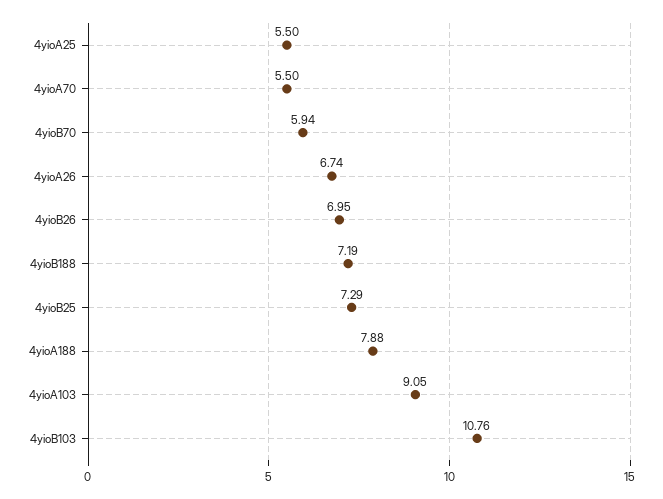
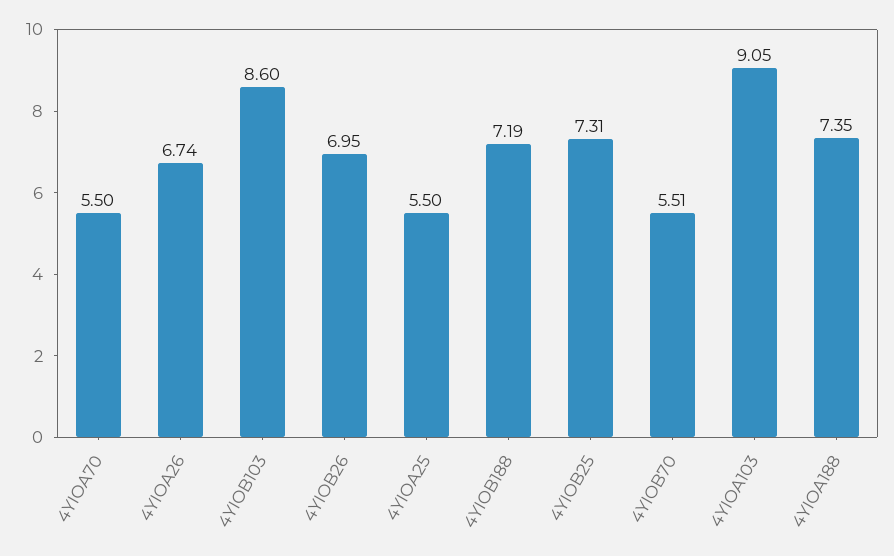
4yioB70: 5.94 -> 5.51
4yioB25: 7.29 -> 7.31
4yioA188: 7.88 -> 7.35
4yioB103: 10.76 -> 8.6

